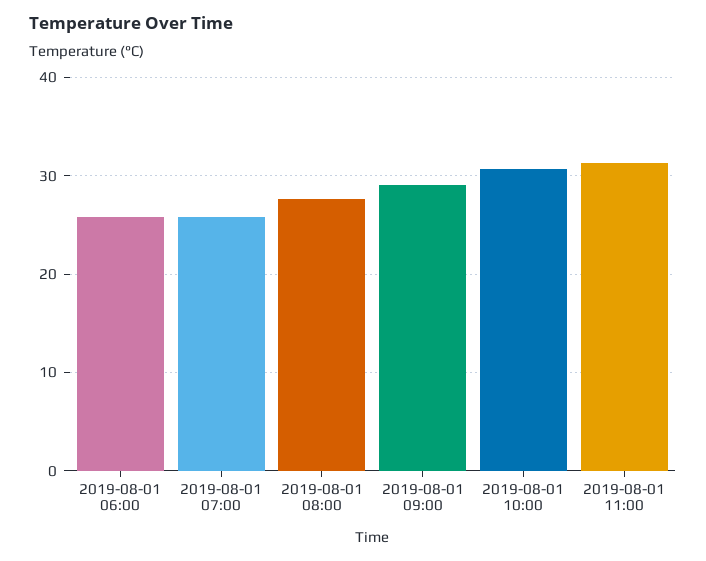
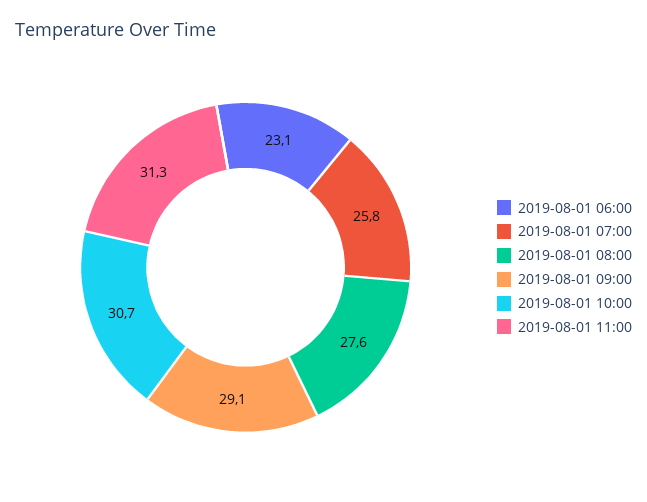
2019-08-01 06:00: 26 -> 23.1

